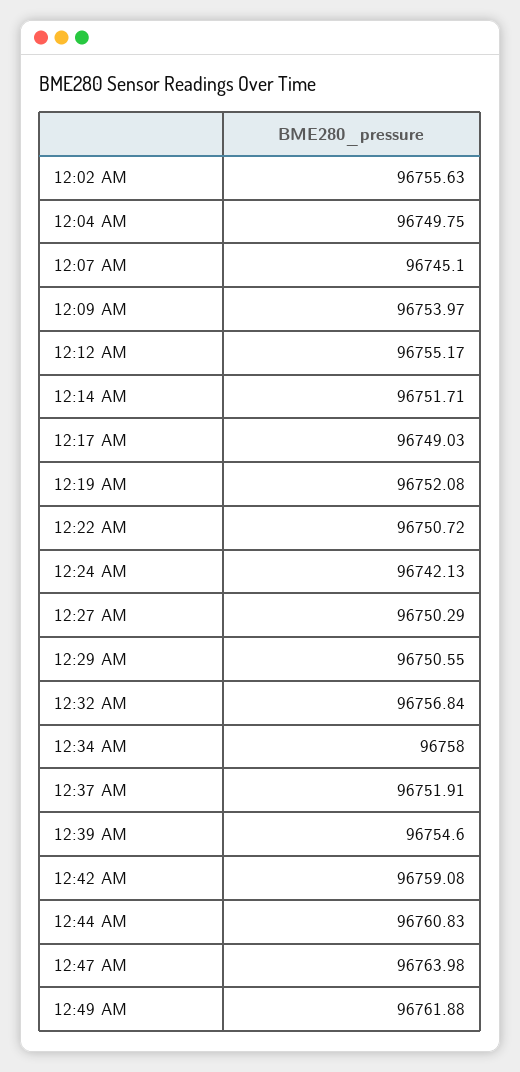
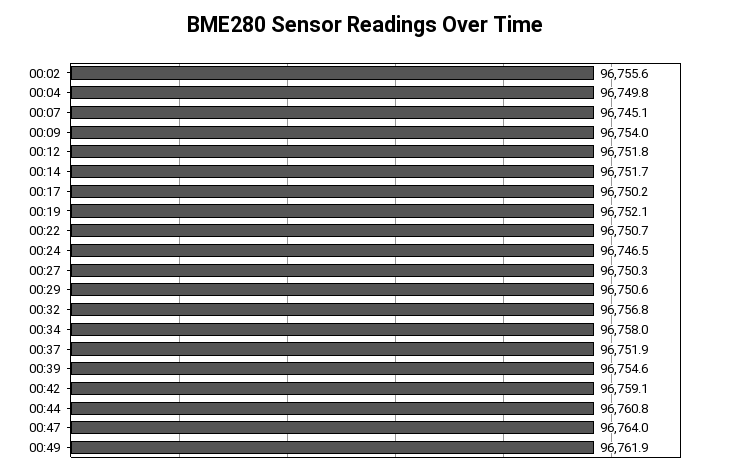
12:12 AM: 96755.17 -> 96751.8
12:17 AM: 96749.03 -> 96750.2
12:24 AM: 96742.13 -> 96746.5

